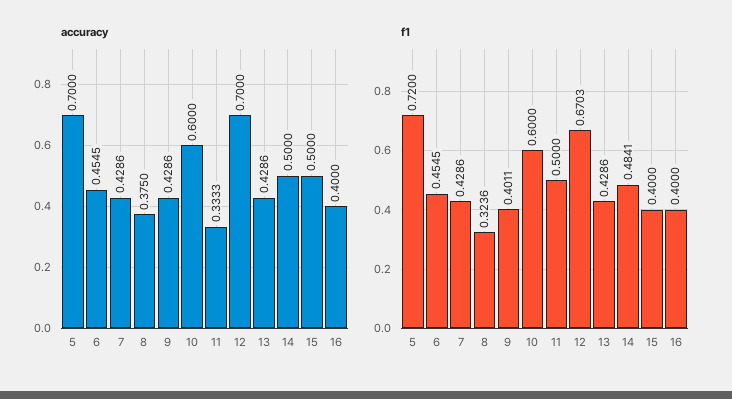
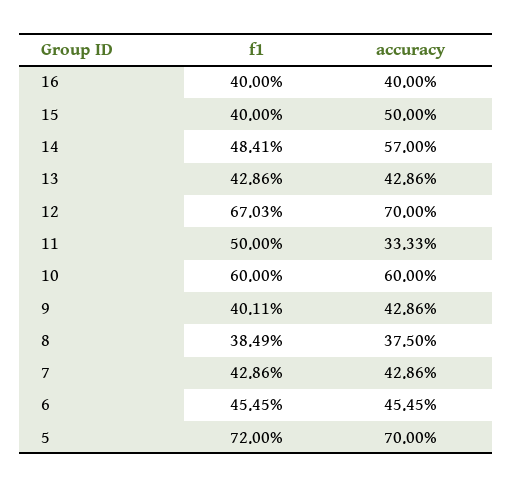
accuracy, 14: 0.5 -> 0.57
f1, 8: 0.3236 -> 0.3849

